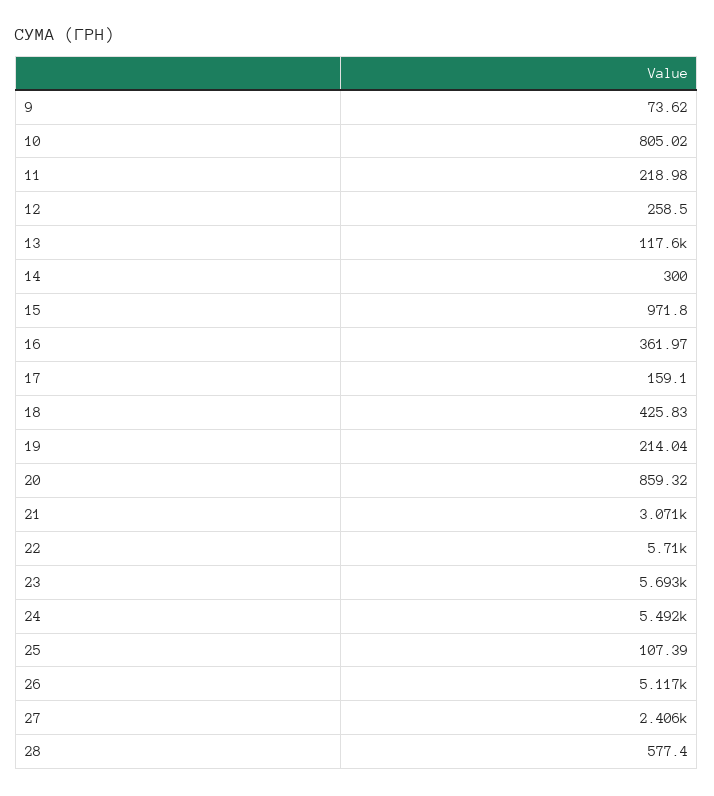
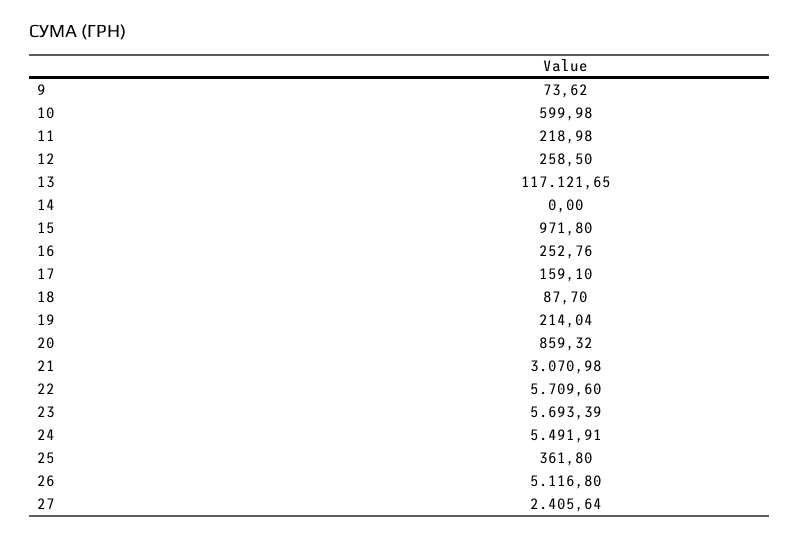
10: 805.02 -> 599.98
13: 117600 -> 117121.65
14: 300 -> 0
16: 361.97 -> 252.76
18: 425.83 -> 87.7
25: 107.39 -> 361.8
28: 577.4 -> none

